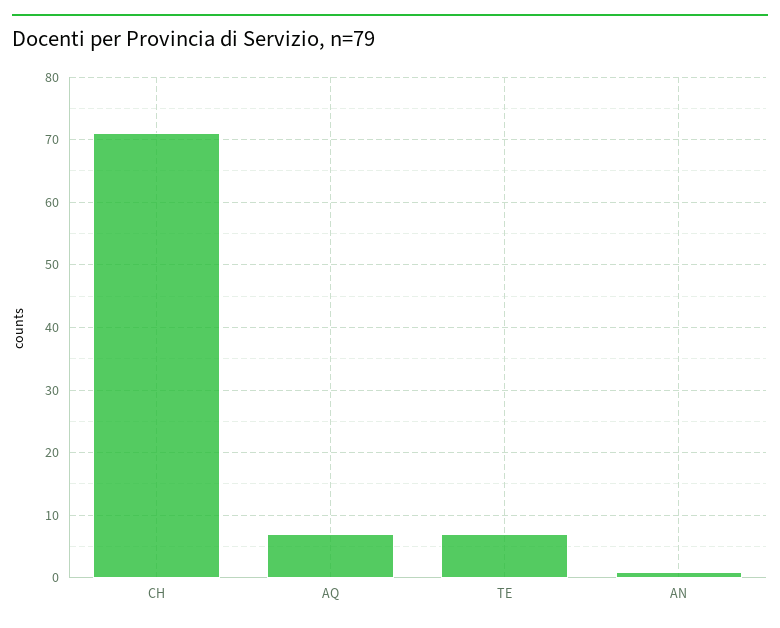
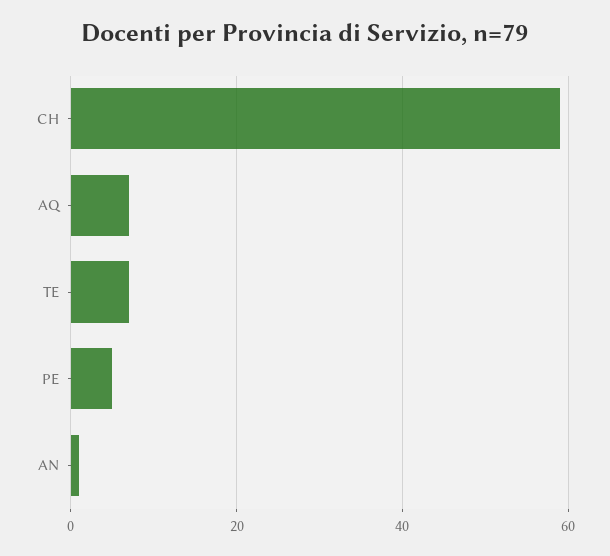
CH: 71 -> 60
PE: none -> 5

